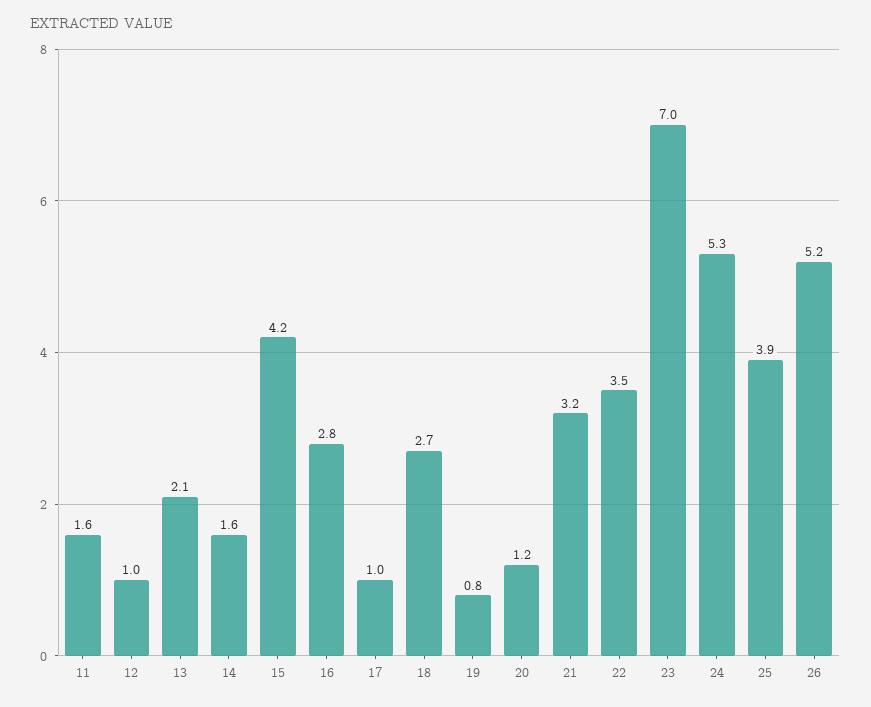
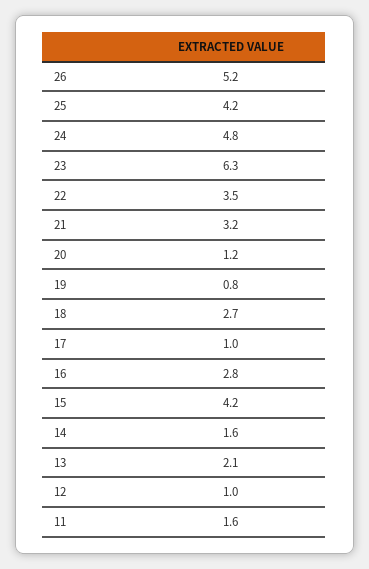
23: 7 -> 6.3
24: 5.3 -> 4.8
25: 3.9 -> 4.2

